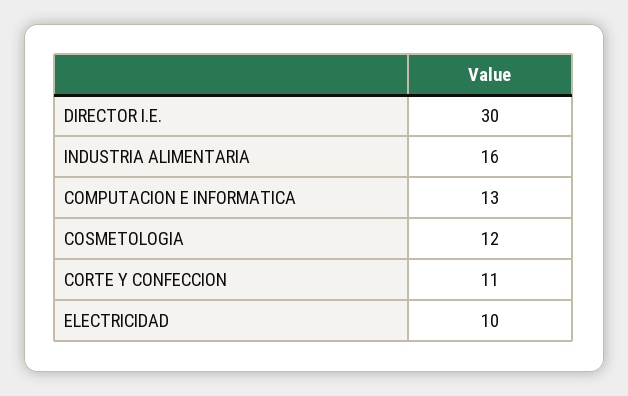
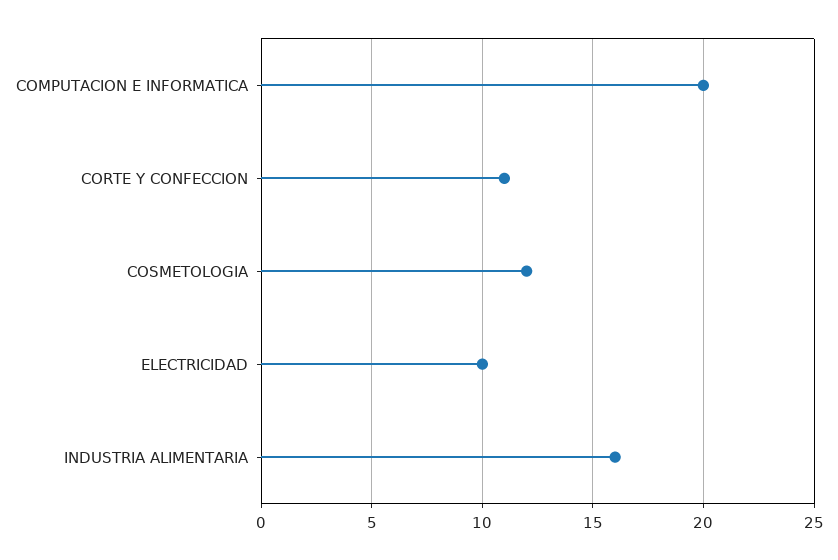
DIRECTOR I.E.: 30 -> none
COMPUTACION E INFORMATICA: 13 -> 20

